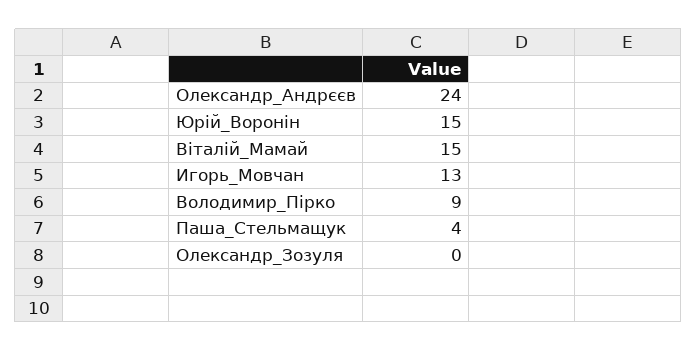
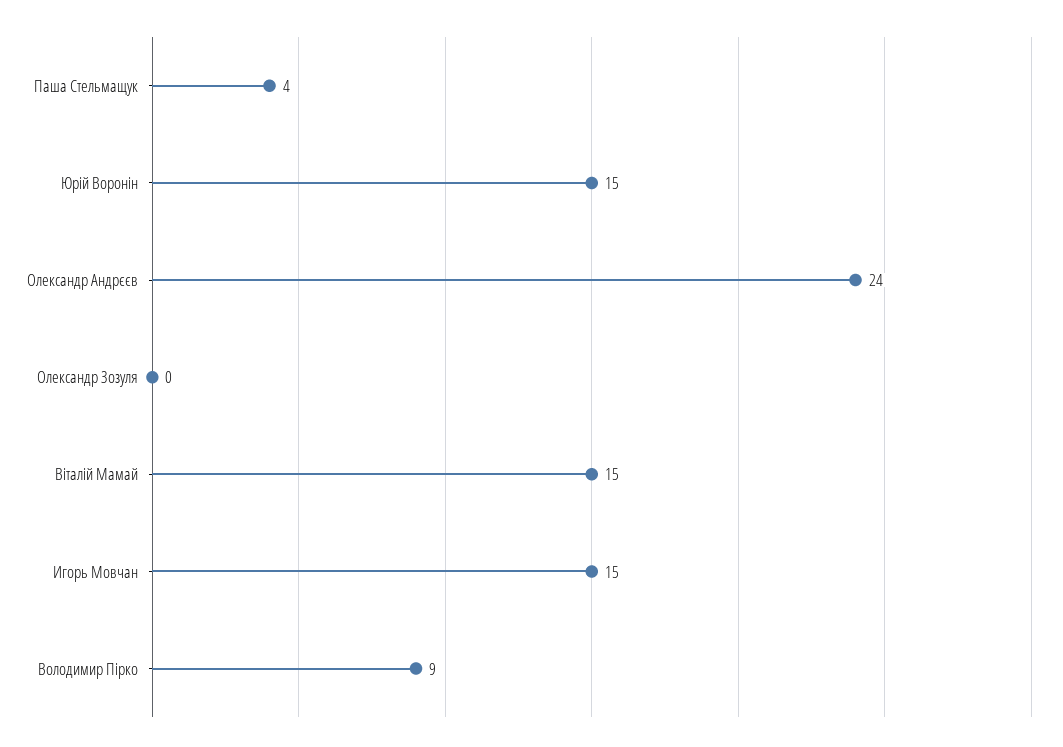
Игорь_Мовчан: 13 -> 15

